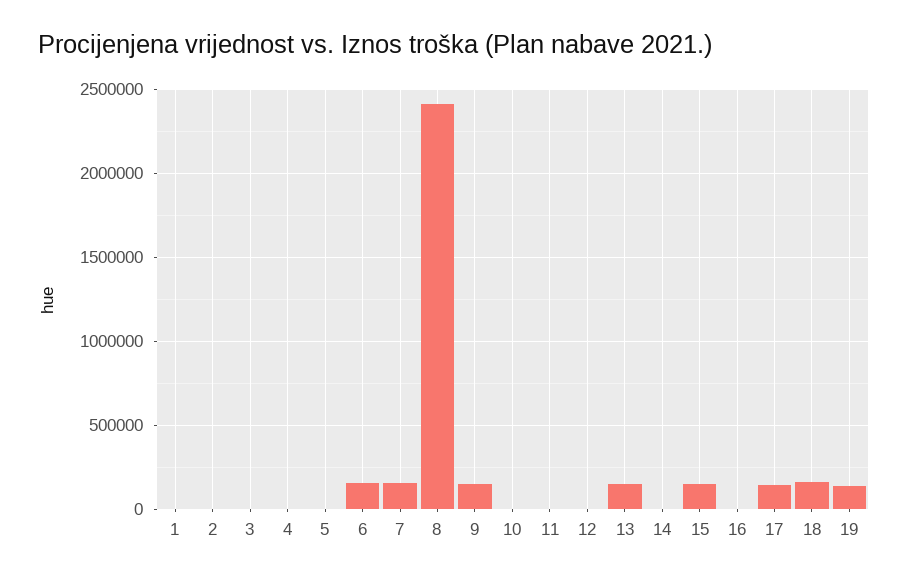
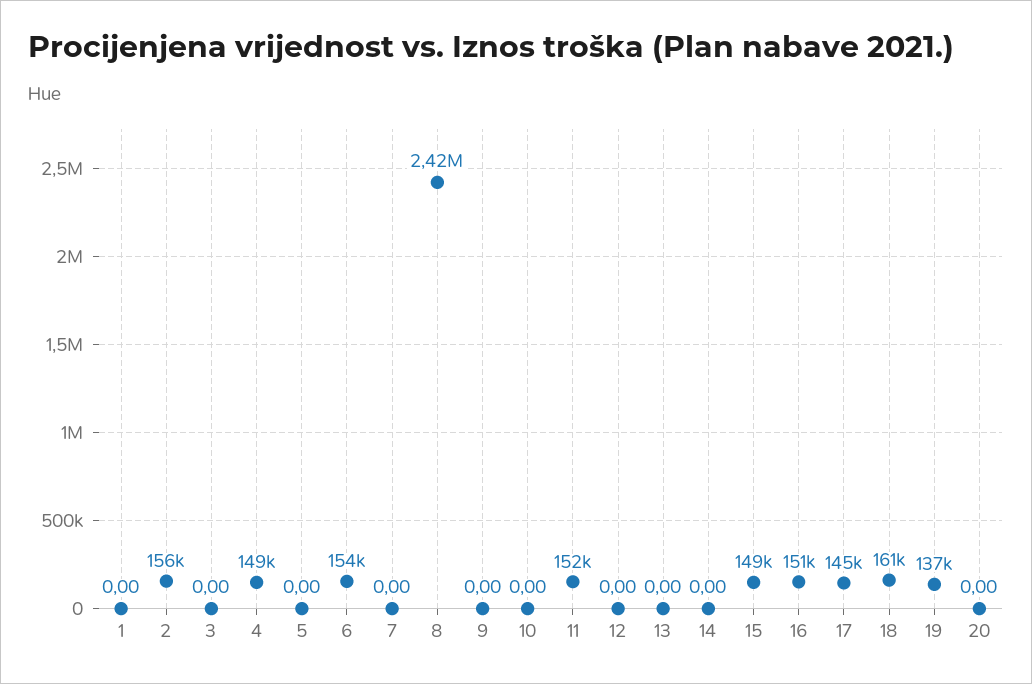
2: 0 -> 156000
4: 0 -> 149000
7: 150000 -> 0
9: 150000 -> 0
11: 0 -> 152000
13: 150000 -> 0
16: 0 -> 151000
20: none -> 0

